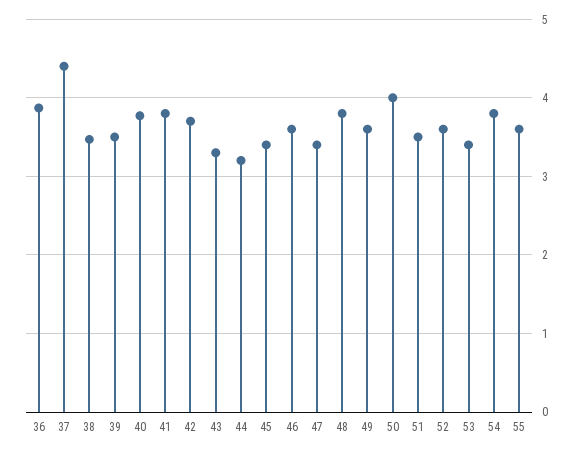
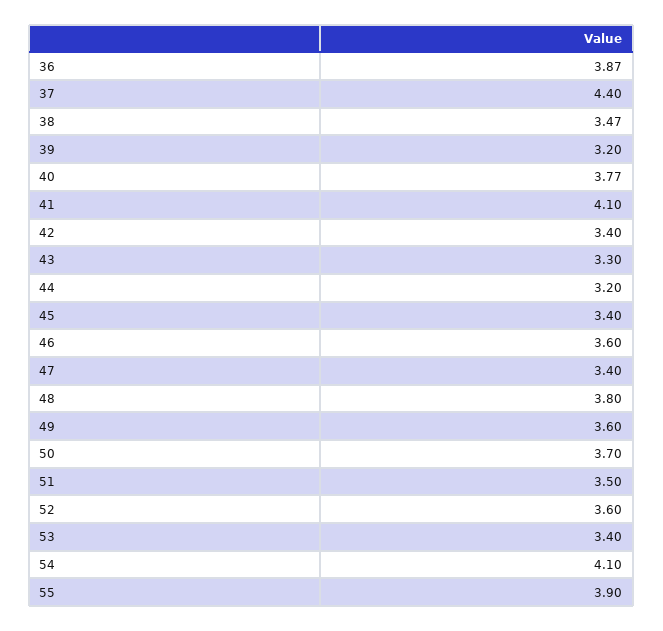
39: 3.5 -> 3.2
41: 3.8 -> 4.1
42: 3.7 -> 3.4
50: 4 -> 3.7
54: 3.8 -> 4.1
55: 3.6 -> 3.9

